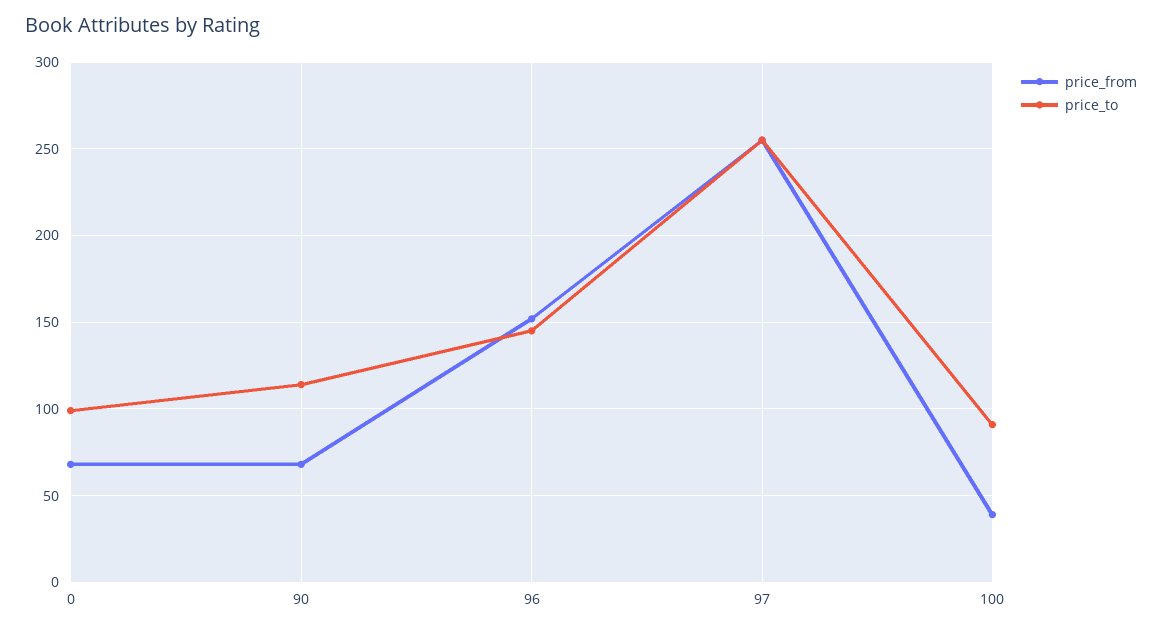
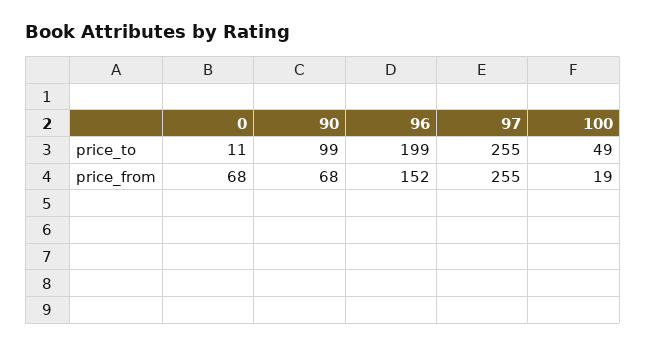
price_to, 0: 100 -> 11
price_to, 90: 115 -> 99
price_to, 96: 145 -> 199
price_from, 100: 40 -> 19
price_to, 100: 90 -> 49

